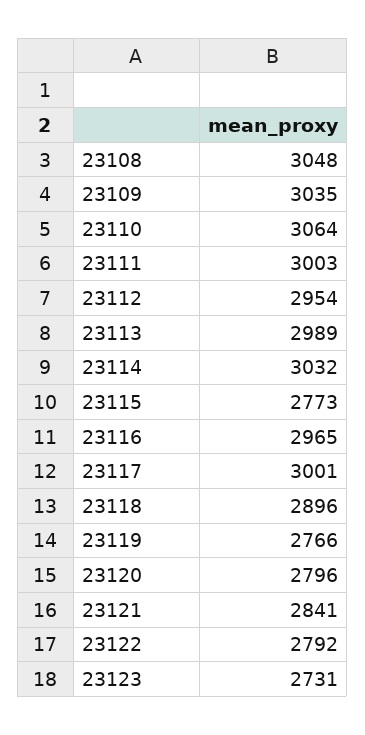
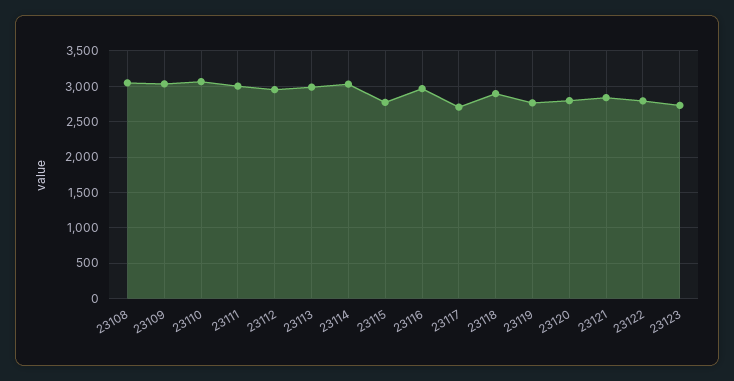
23117: 3001 -> 2700

